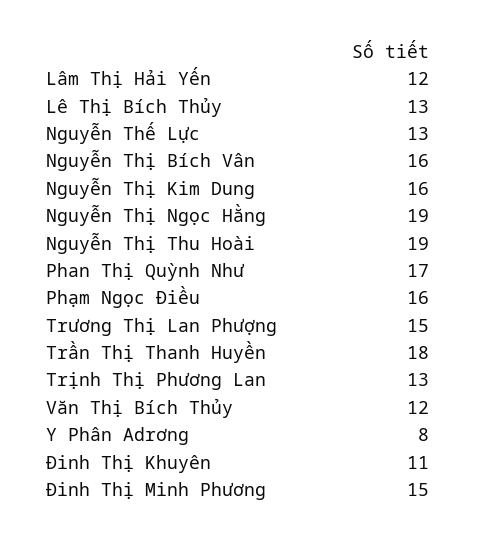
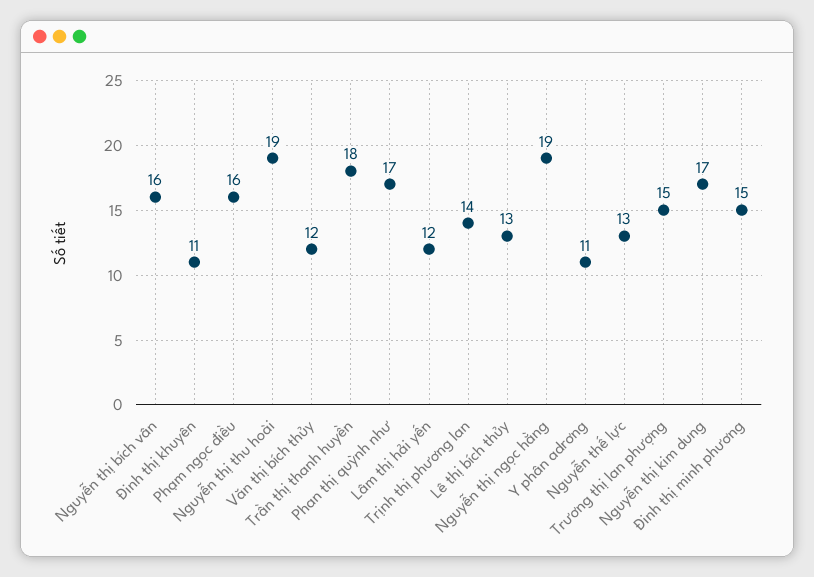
Nguyễn Thị Kim Dung: 16 -> 17
Trịnh Thị Phương Lan: 13 -> 14
Y Phân Adrơng: 8 -> 11

